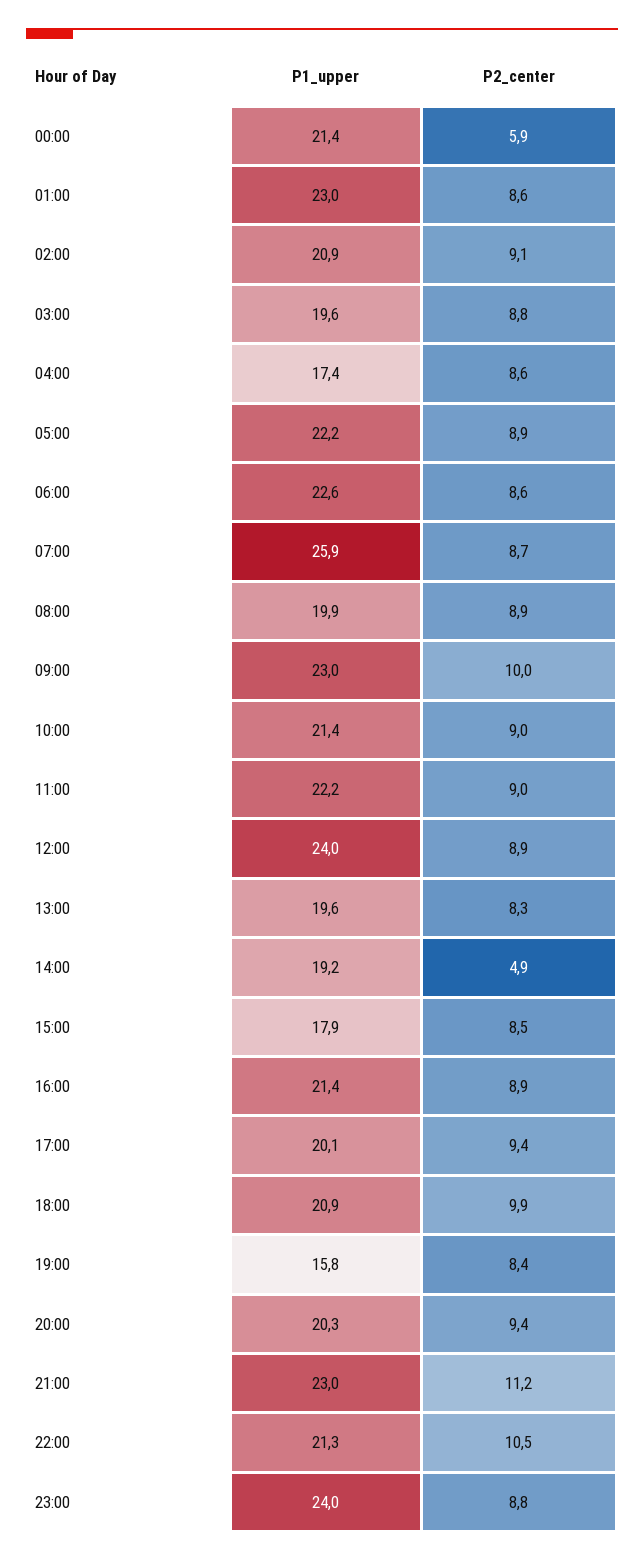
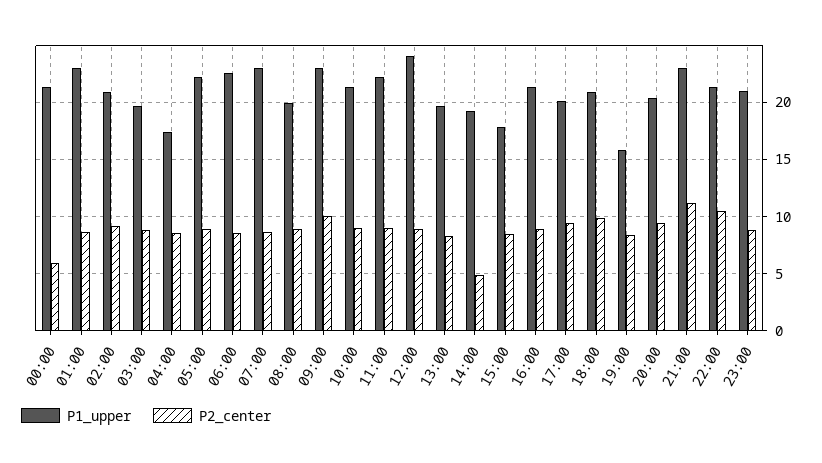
P1_upper, 07:00: 25.9 -> 23
P1_upper, 23:00: 24 -> 21

